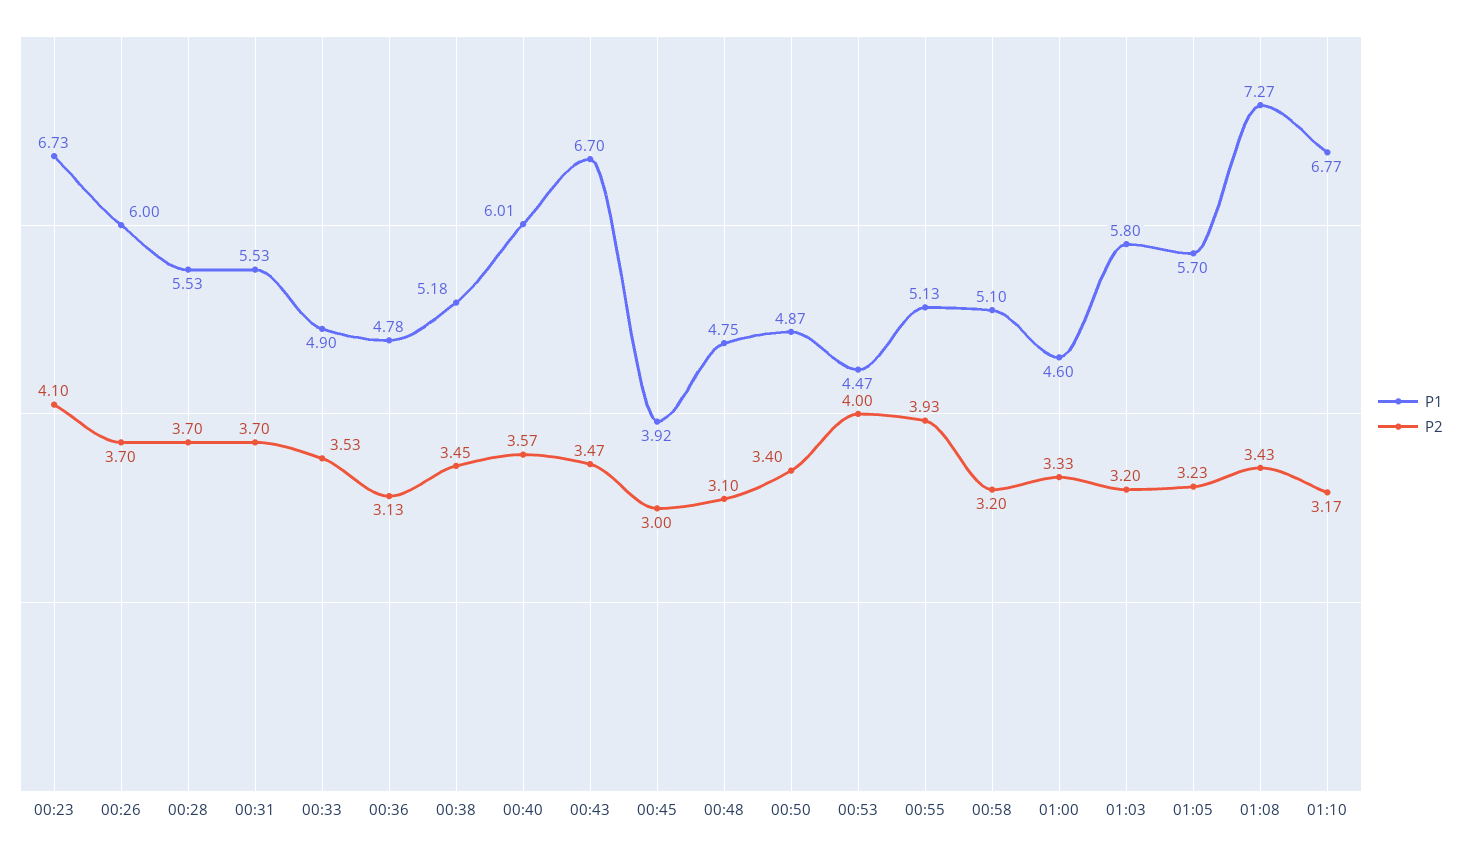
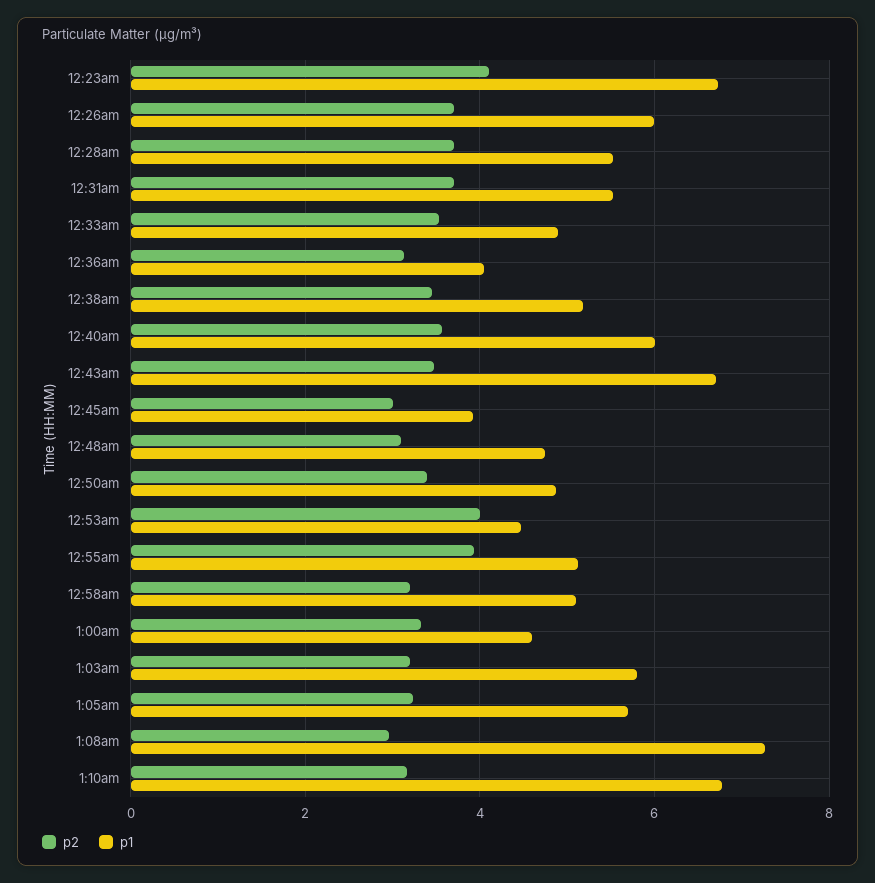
P1, 00:36: 4.78 -> 4
P2, 01:08: 3.43 -> 3

